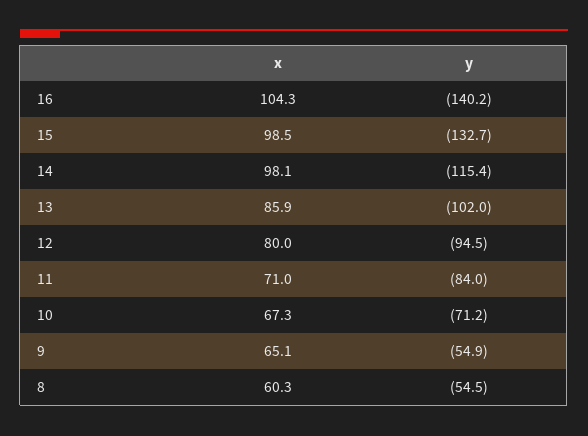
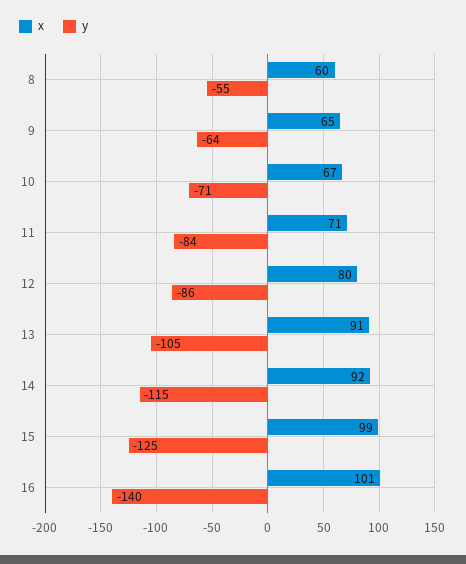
x, 16: 104.3 -> 101
y, 15: -132.7 -> -125
x, 14: 98.1 -> 92
x, 13: 85.9 -> 91
y, 13: -102 -> -105
y, 12: -94.5 -> -86
y, 9: -54.9 -> -64

